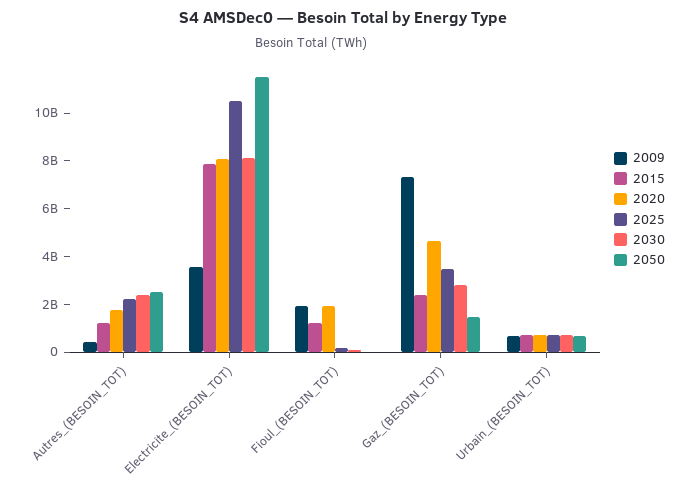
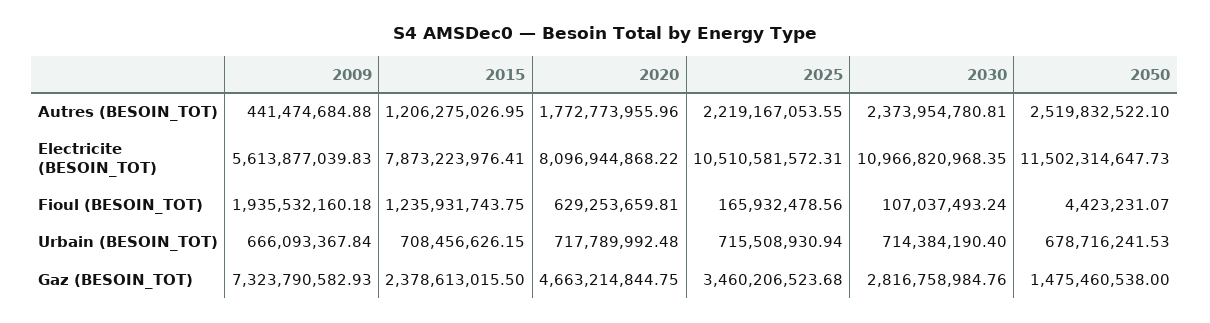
2009, Electricite_(BESOIN_TOT): 3500000000 -> 5613877039.83
2030, Electricite_(BESOIN_TOT): 8000000000 -> 10966820968.35
2020, Fioul_(BESOIN_TOT): 2000000000 -> 629253659.81

